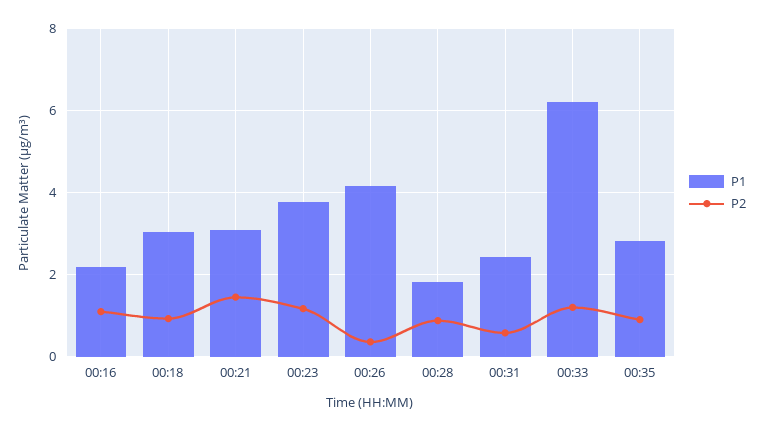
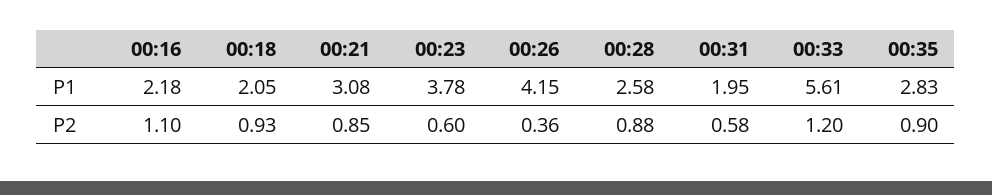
P1, 00:18: 3 -> 2.05
P2, 00:21: 1.4 -> 0.85
P2, 00:23: 1.2 -> 0.6
P1, 00:28: 1.8 -> 2.58
P1, 00:31: 2.4 -> 1.95
P1, 00:33: 6.2 -> 5.61

